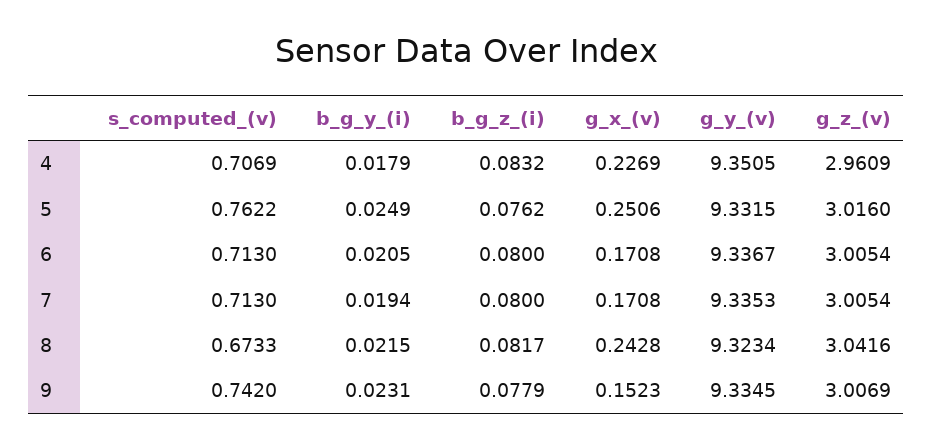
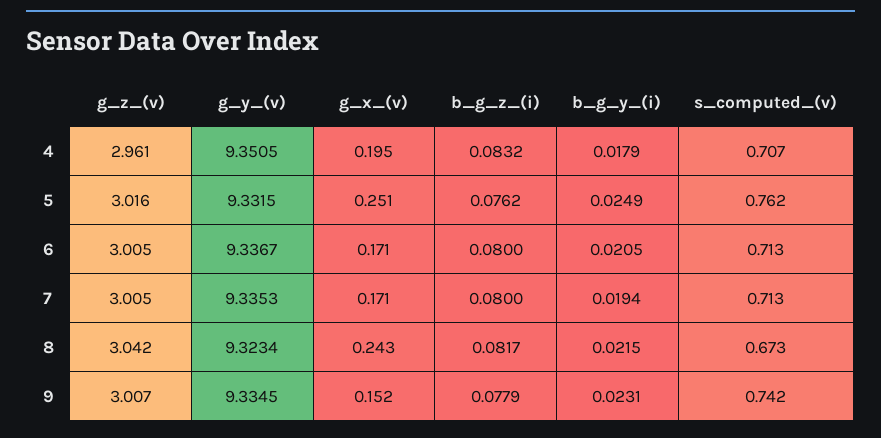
g_x_(v), 4: 0.2269 -> 0.195

